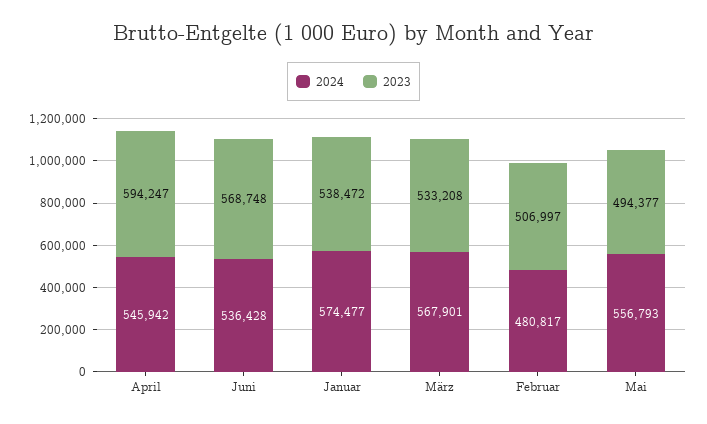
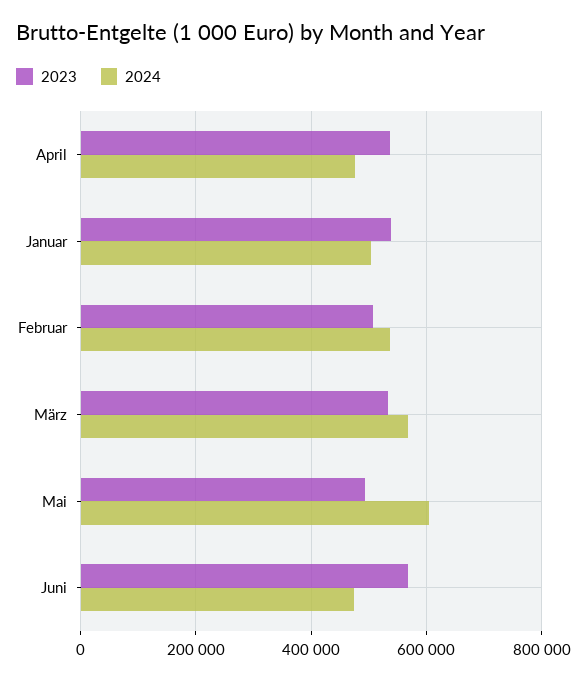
2024, April: 545942 -> 480000
2023, April: 594247 -> 540000
2024, Juni: 536428 -> 480000
2024, Januar: 574477 -> 500000
2024, Februar: 480817 -> 540000
2024, Mai: 556793 -> 600000

